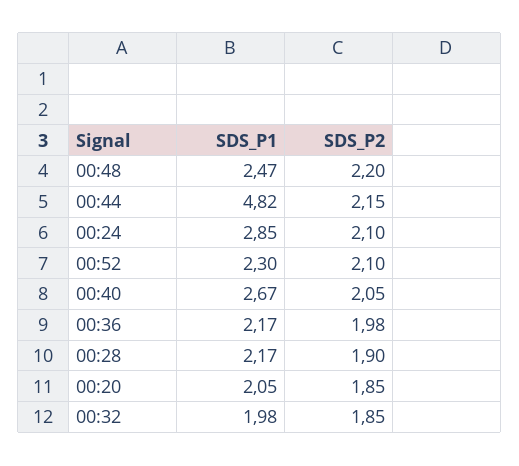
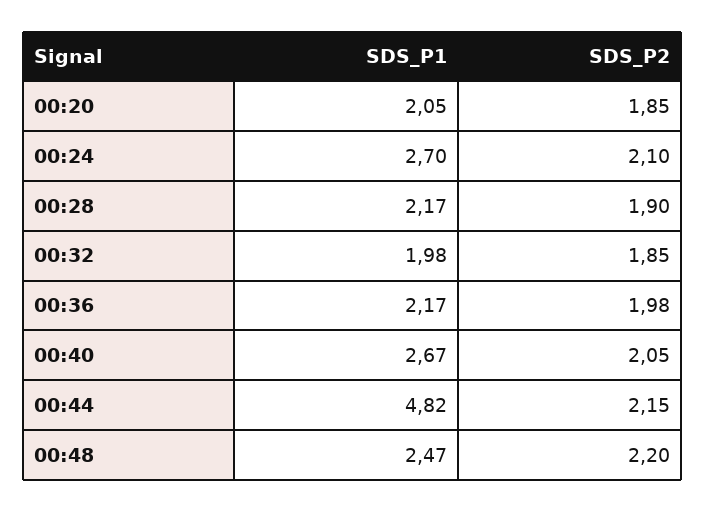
SDS_P1, 00:24: 2.85 -> 2.7
SDS_P1, 00:52: 2.3 -> none
SDS_P2, 00:52: 2.1 -> none

